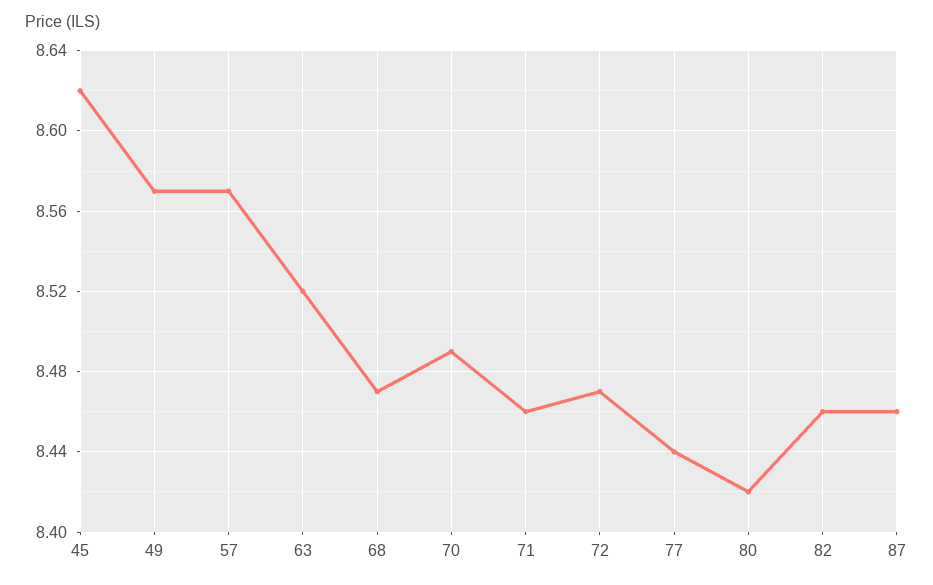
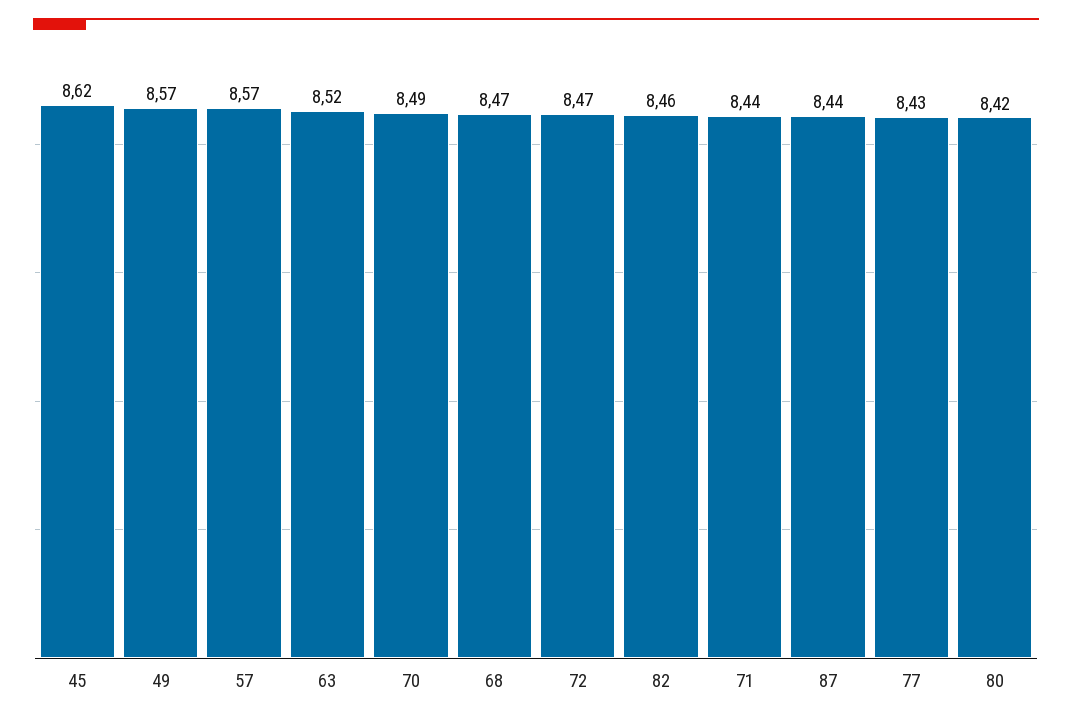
71: 8.46 -> 8.44
77: 8.44 -> 8.43
87: 8.46 -> 8.44

